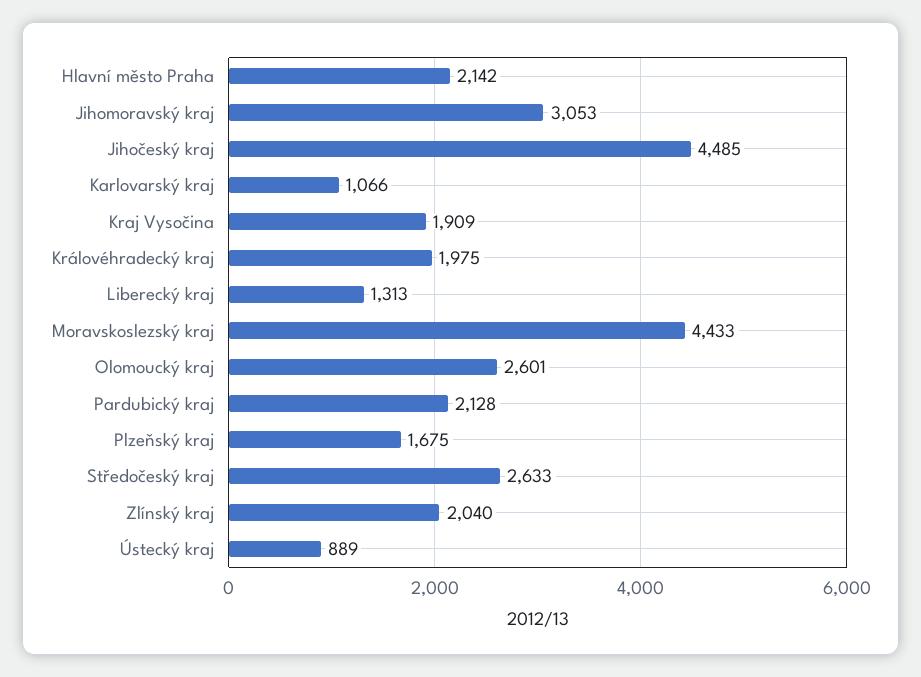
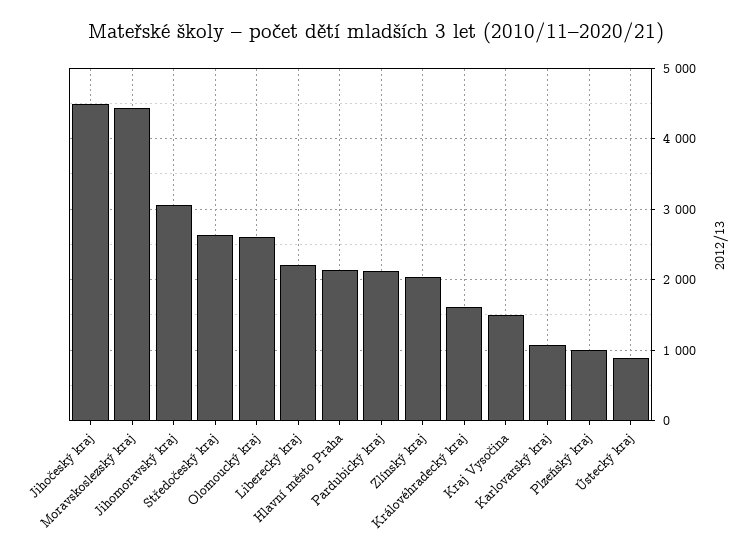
Kraj Vysočina: 1909 -> 1500
Královéhradecký kraj: 1975 -> 1600
Liberecký kraj: 1313 -> 2200
Plzeňský kraj: 1675 -> 1000

